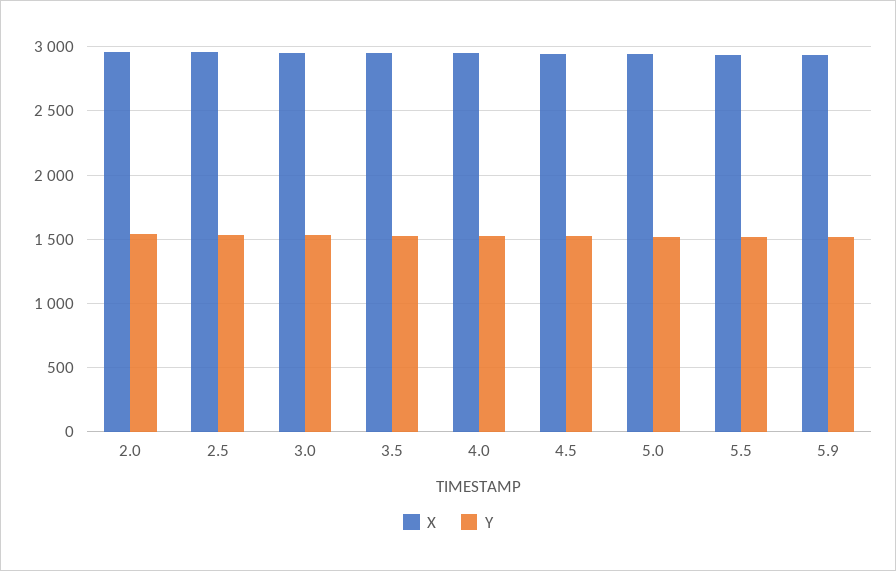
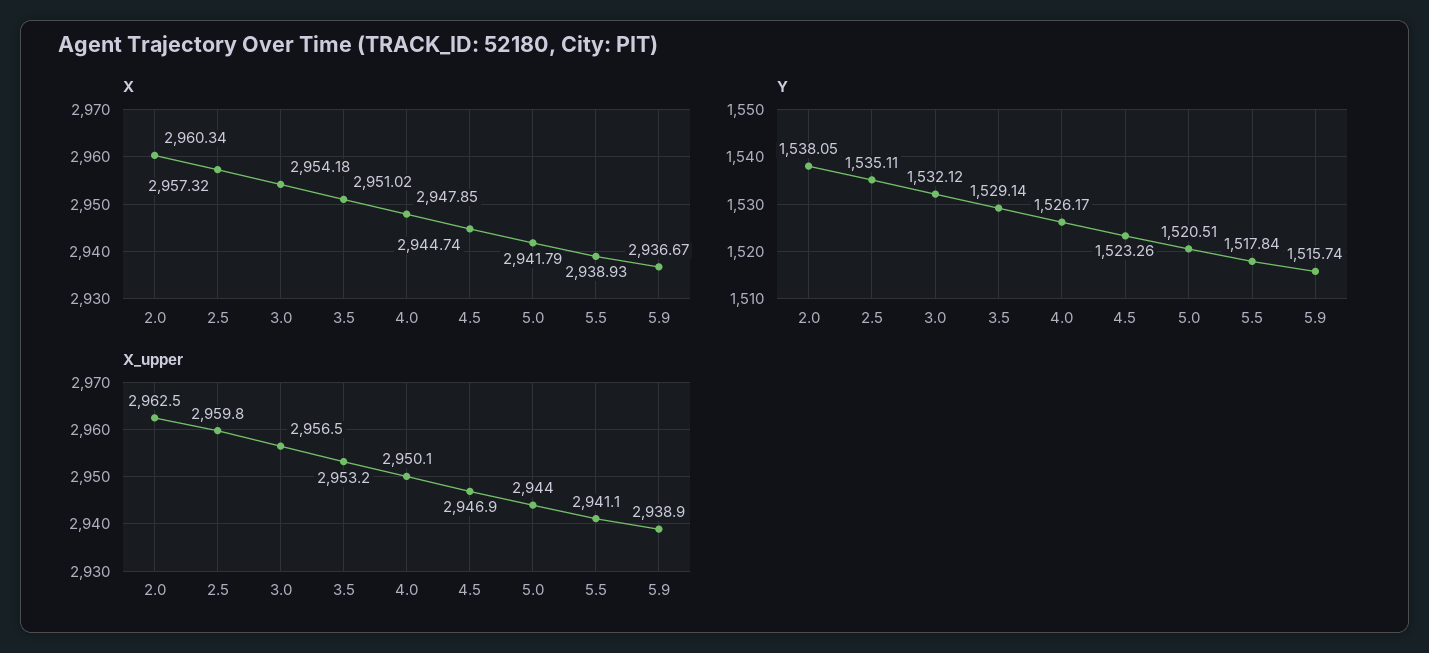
X_upper, 2.0: none -> 2962.5
X_upper, 2.5: none -> 2959.8
X_upper, 3.0: none -> 2956.5
X_upper, 3.5: none -> 2953.2
X_upper, 4.0: none -> 2950.1
X_upper, 4.5: none -> 2946.9
X_upper, 5.0: none -> 2944
X_upper, 5.5: none -> 2941.1
X_upper, 5.9: none -> 2938.9

